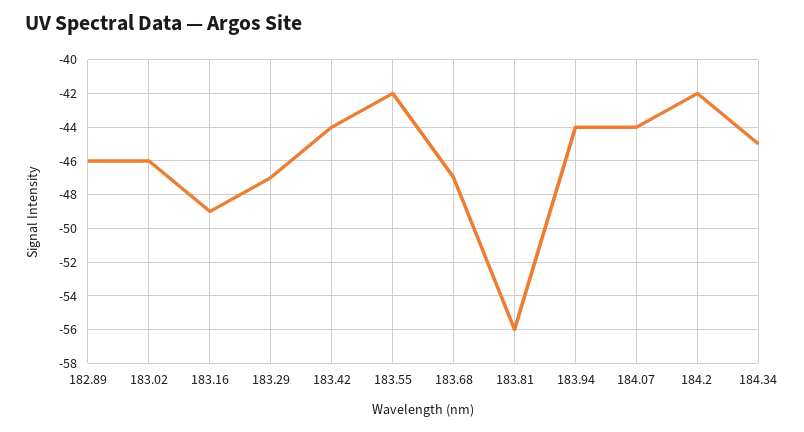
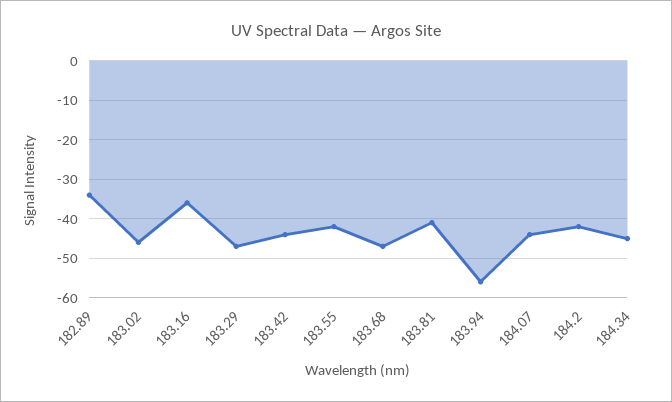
182.89: -46 -> -35
183.16: -49 -> -35
183.81: -56 -> -40
183.94: -44 -> -55

